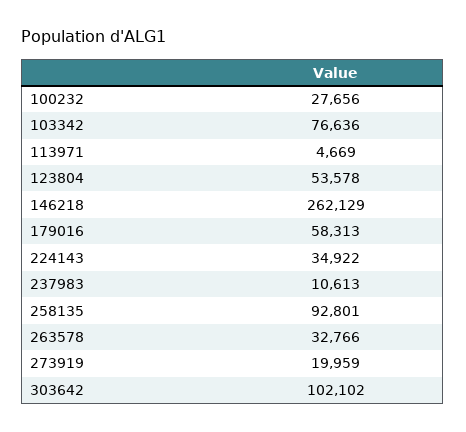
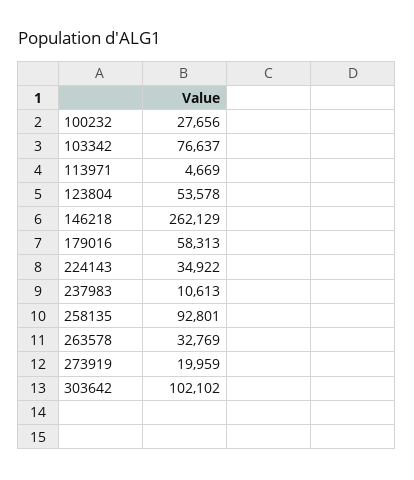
103342: 76636 -> 76637
263578: 32766 -> 32769

